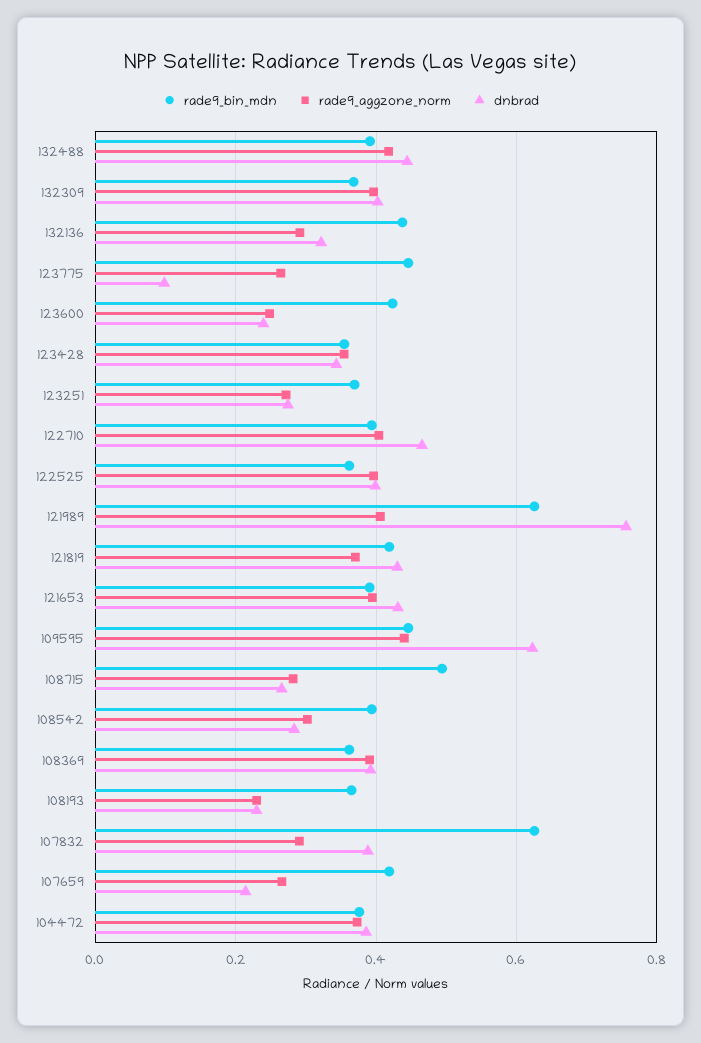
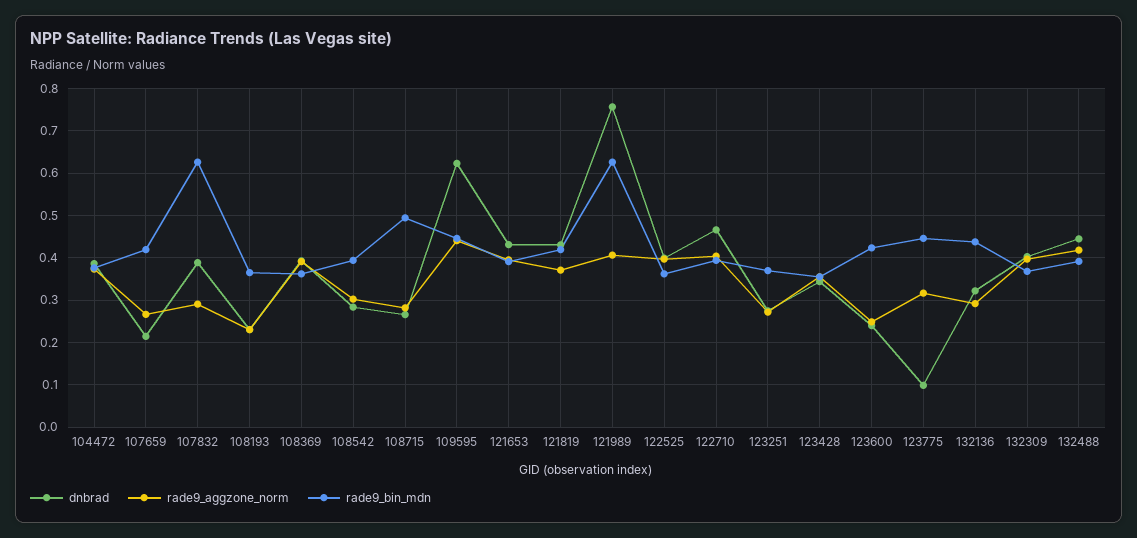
rade9_aggzone_norm, 123775: 0.26 -> 0.32

